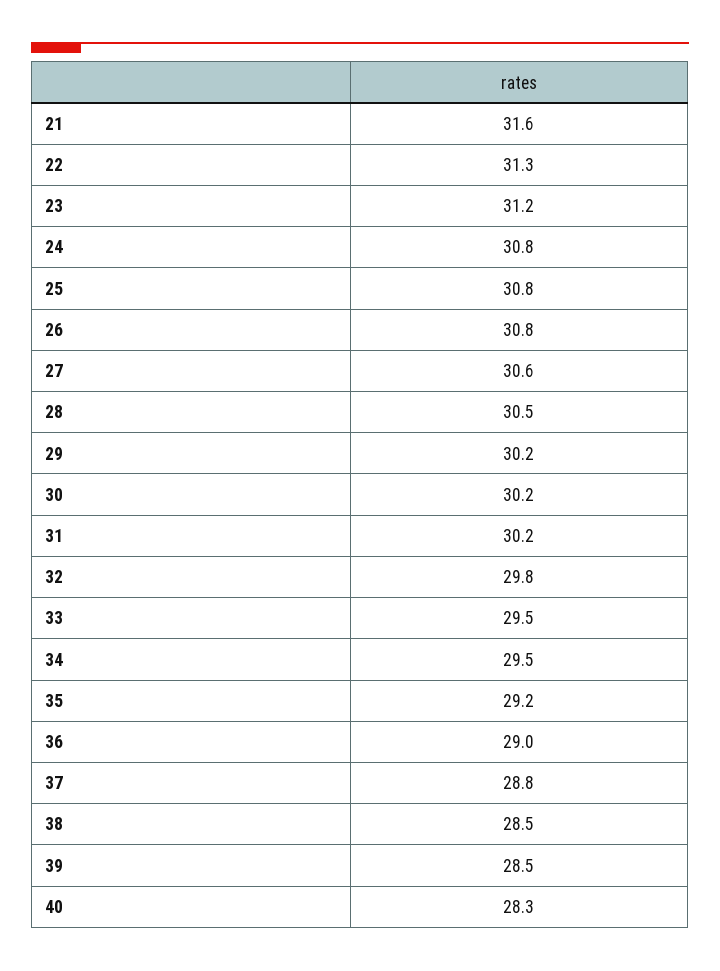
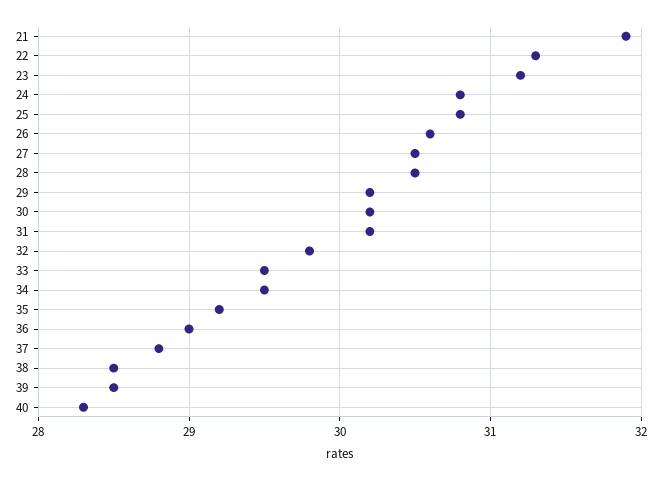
21: 31.6 -> 31.9
26: 30.8 -> 30.6
27: 30.6 -> 30.5

